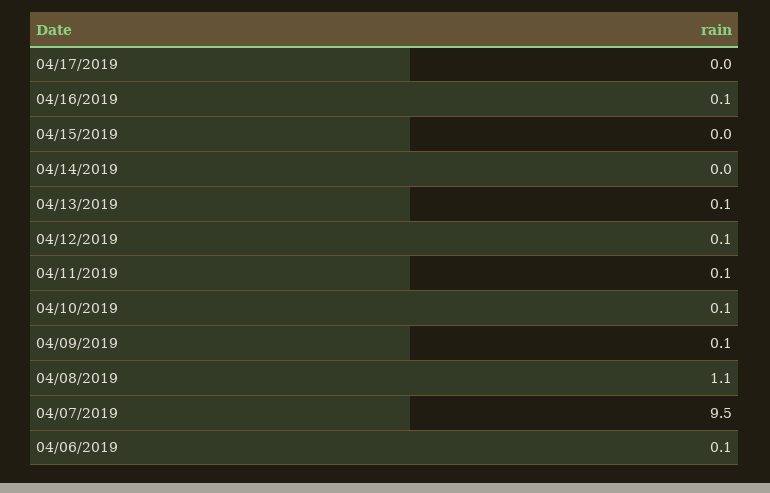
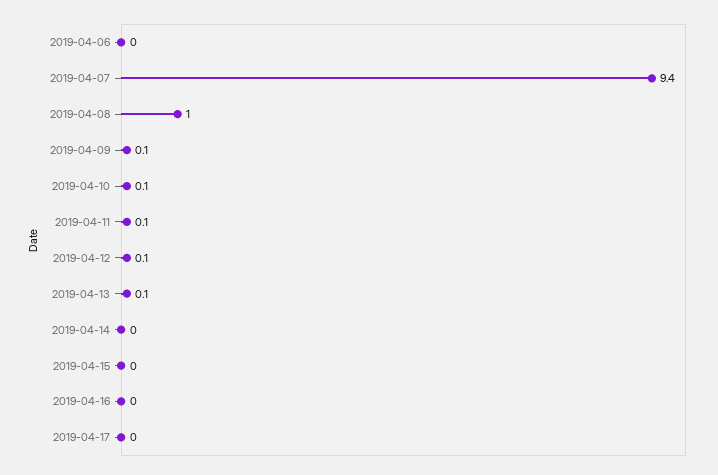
04/16/2019: 0.1 -> 0
04/08/2019: 1.1 -> 1
04/07/2019: 9.5 -> 9.4
04/06/2019: 0.1 -> 0

